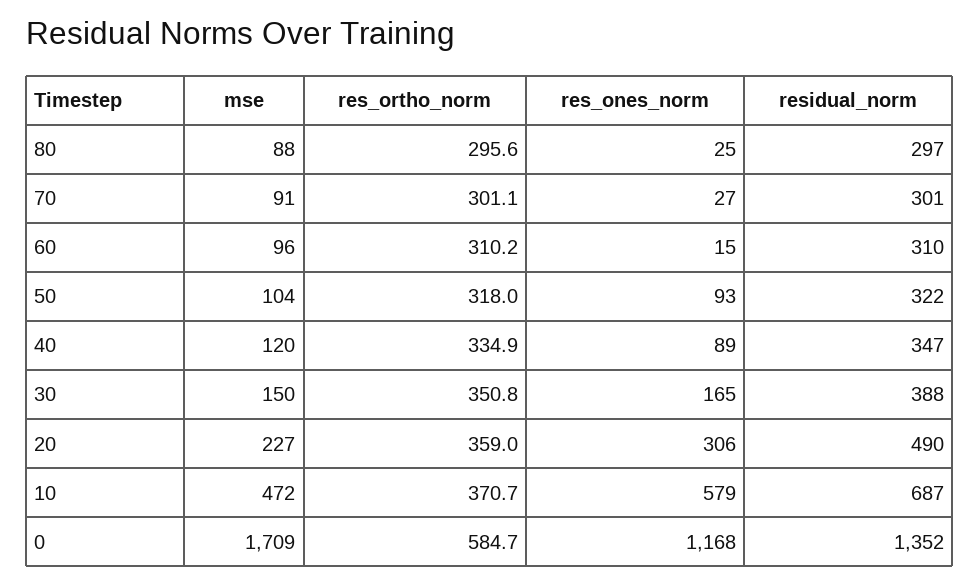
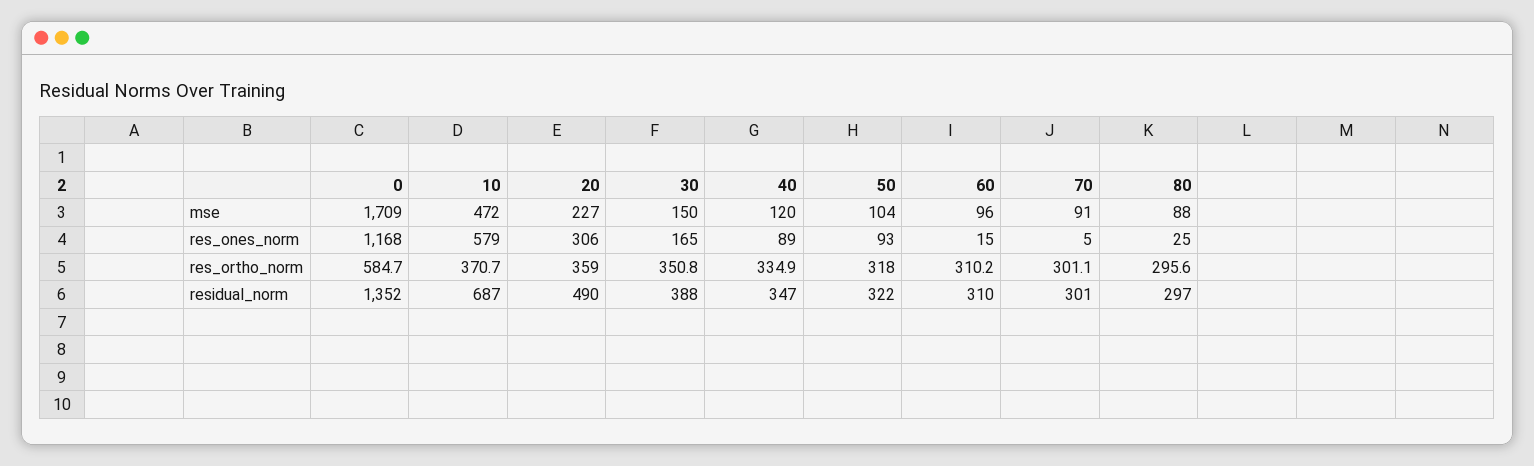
res_ones_norm, 70: 27 -> 5

